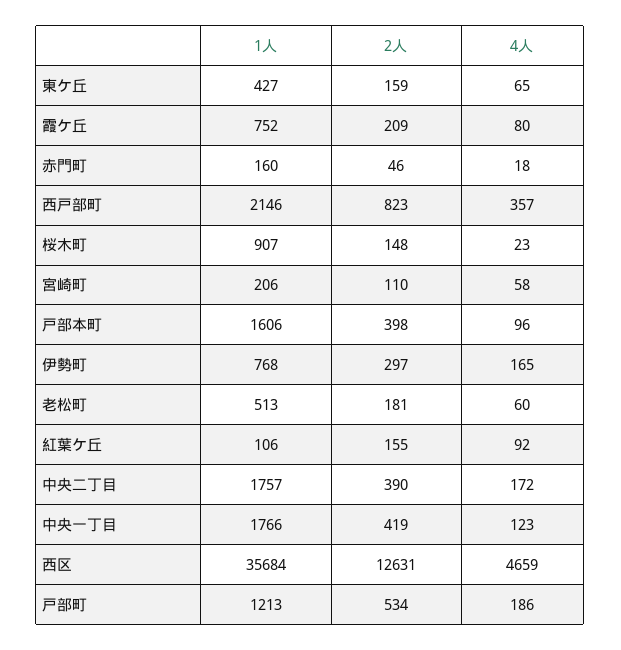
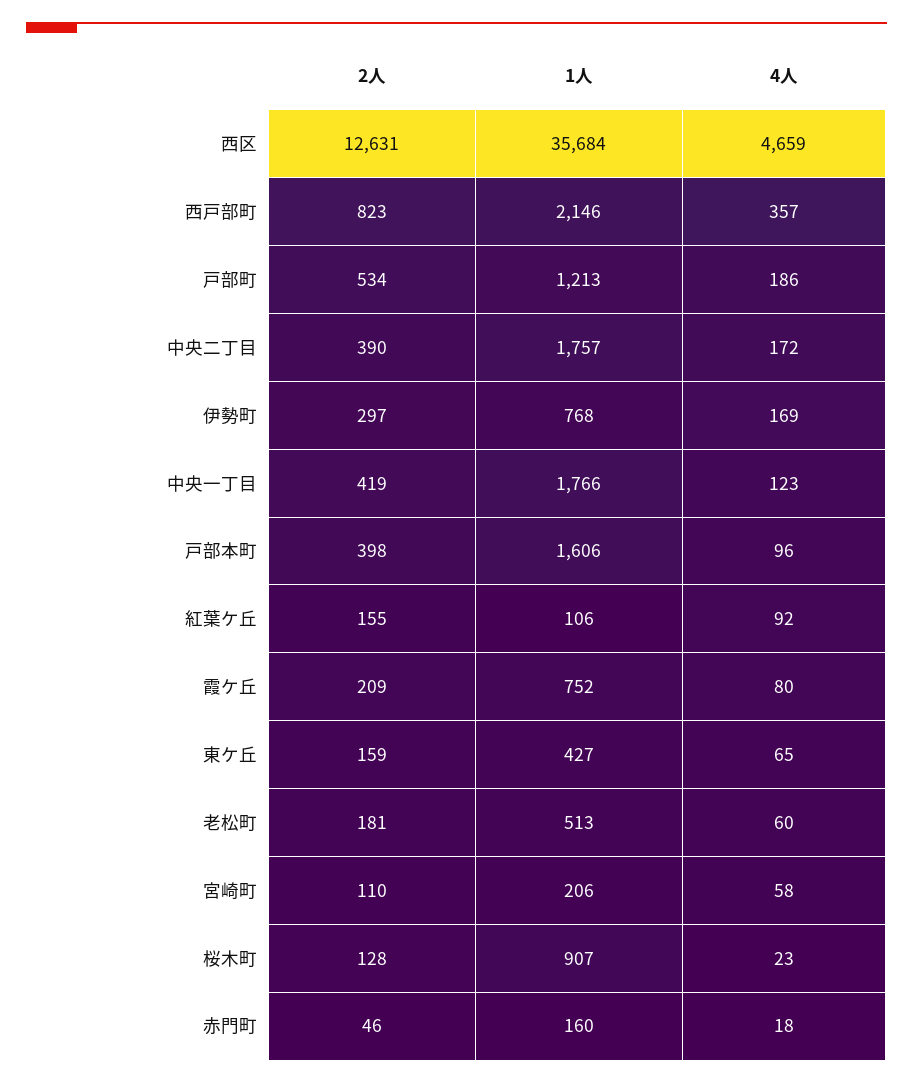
2人, 桜木町: 148 -> 128
4人, 伊勢町: 165 -> 169

